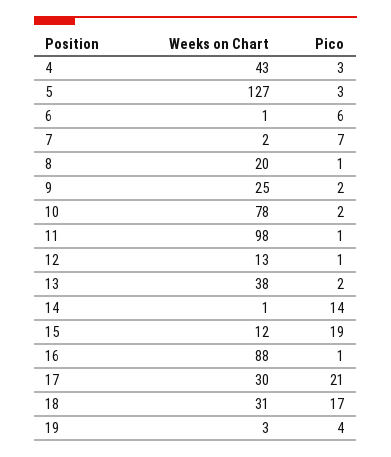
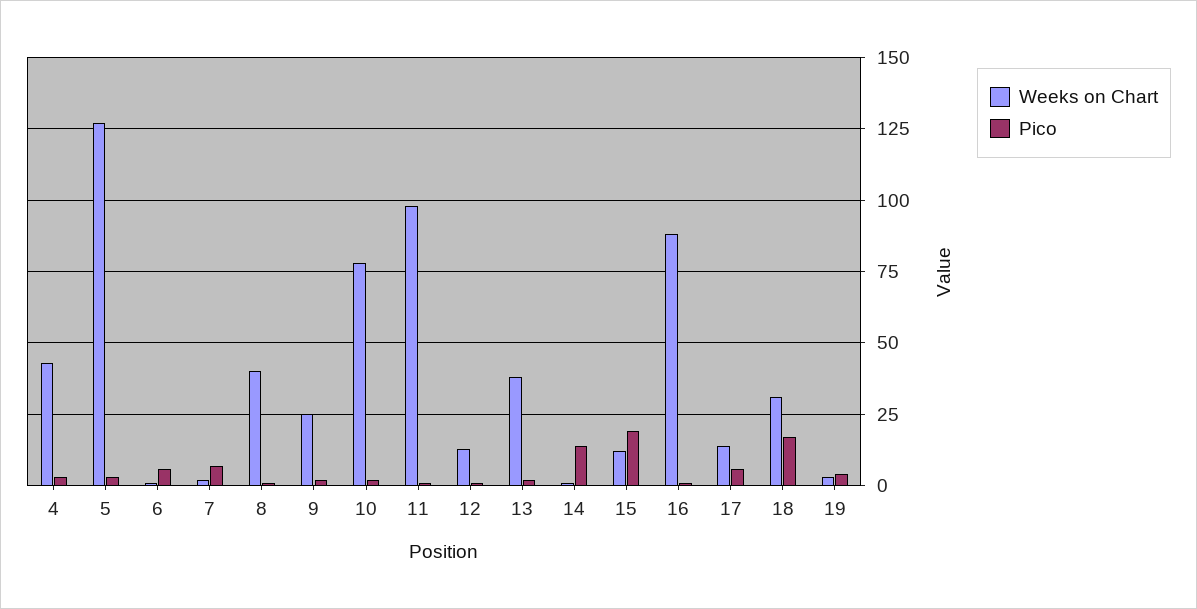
Weeks on Chart, 8: 20 -> 40
Weeks on Chart, 17: 30 -> 15
Pico, 17: 21 -> 5

